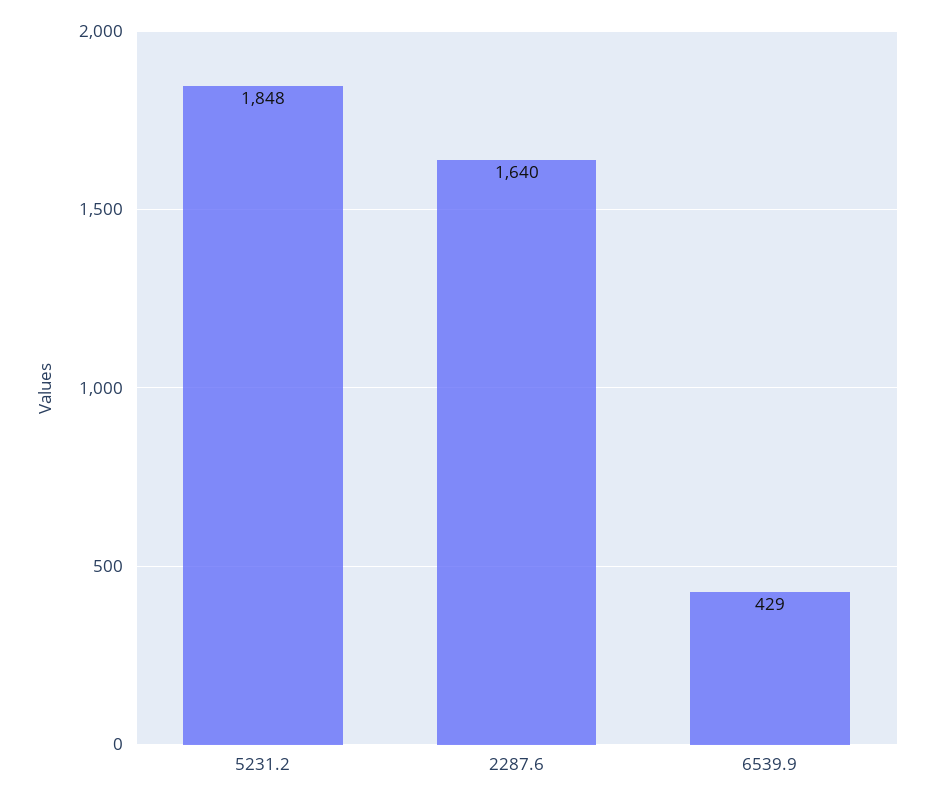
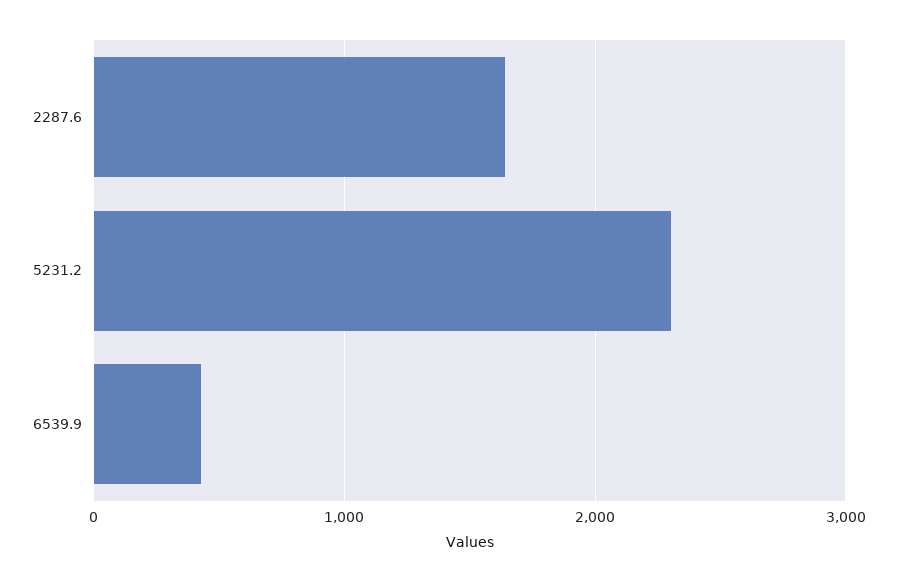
5231.2: 1848 -> 2300

